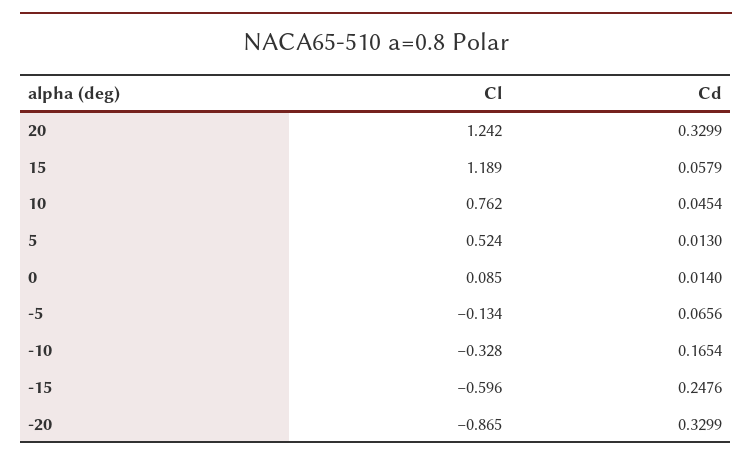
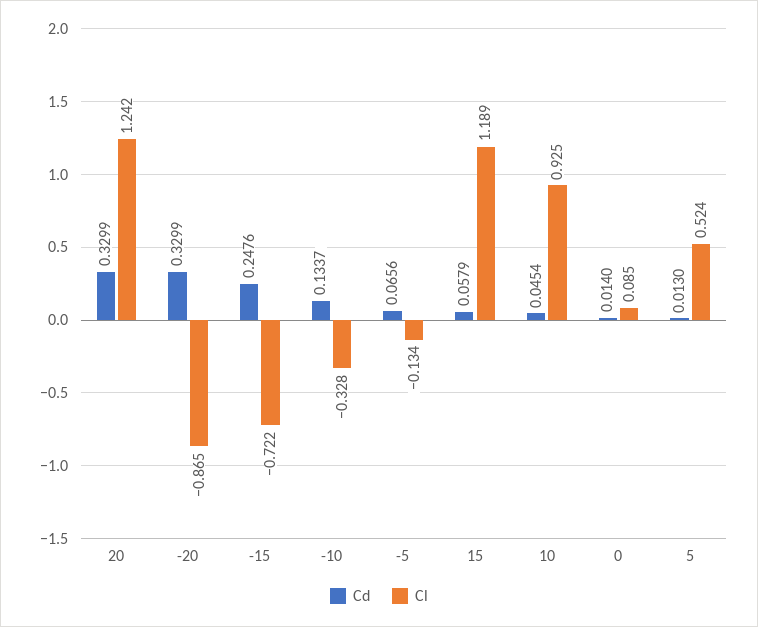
Cl, 10: 0.762 -> 0.925
Cd, -10: 0.1654 -> 0.1337
Cl, -15: -0.596 -> -0.722

